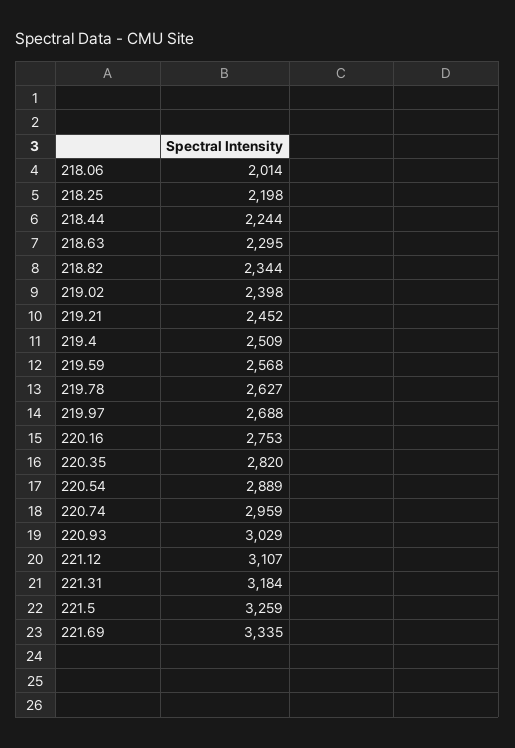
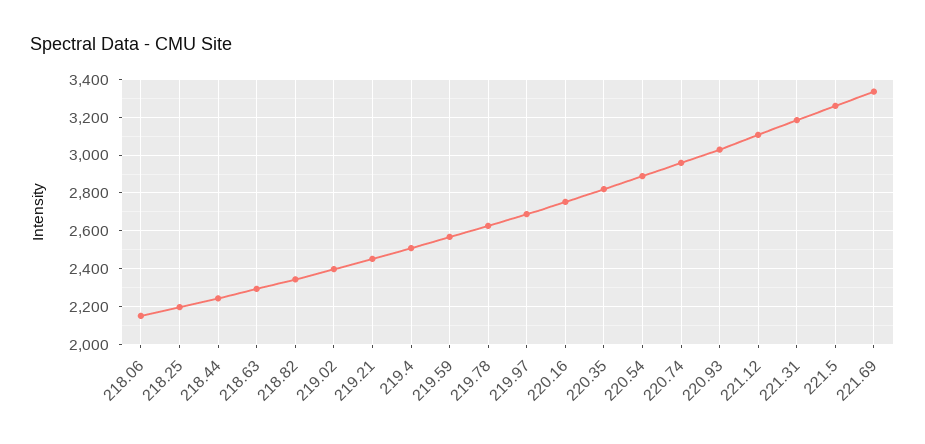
218.06: 2014 -> 2150

